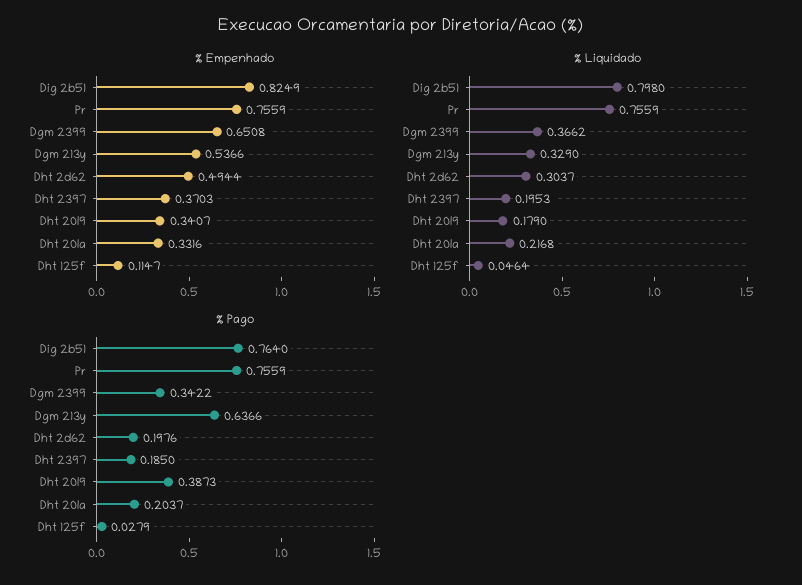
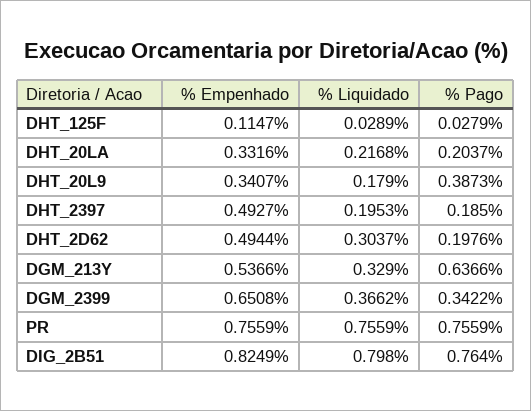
% Empenhado, Dht 2397: 0.3703 -> 0.4927
% Liquidado, Dht 125f: 0.0464 -> 0.0289

